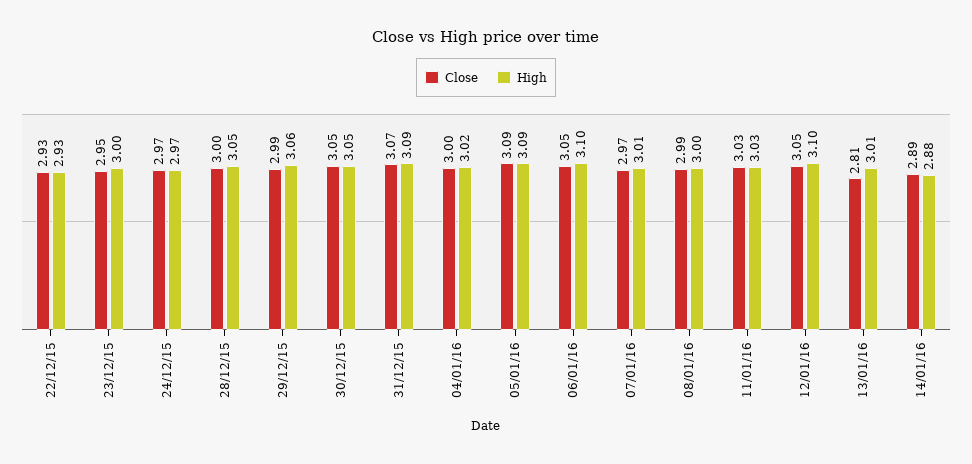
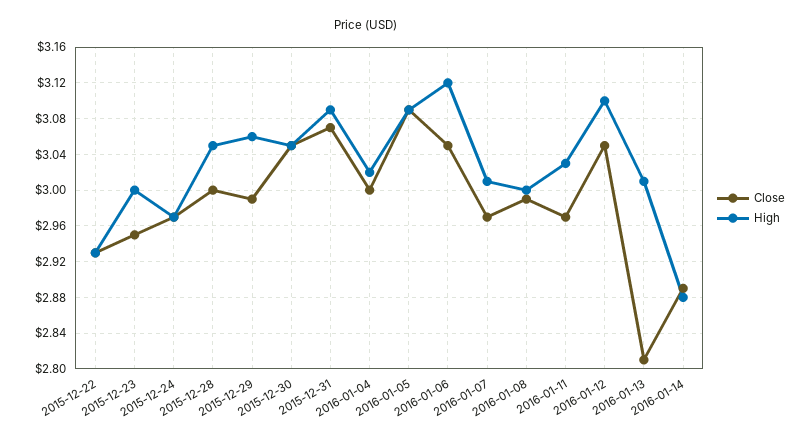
High, 06/01/16: 3.1 -> 3.12
Close, 11/01/16: 3.03 -> 2.97

